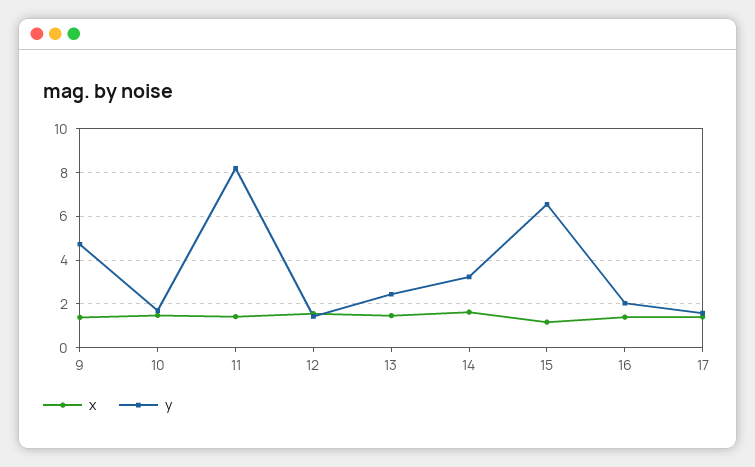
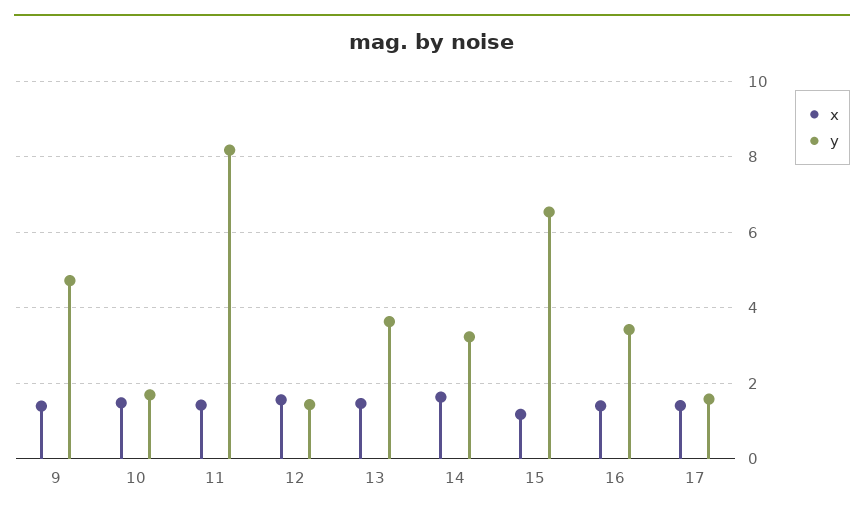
y, 13: 2.5 -> 3.6
y, 16: 2 -> 3.4

